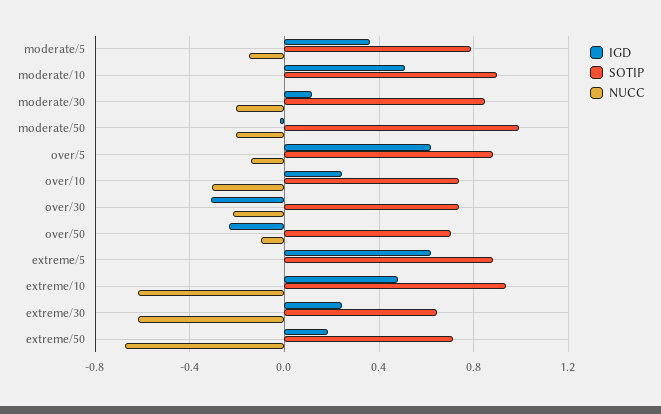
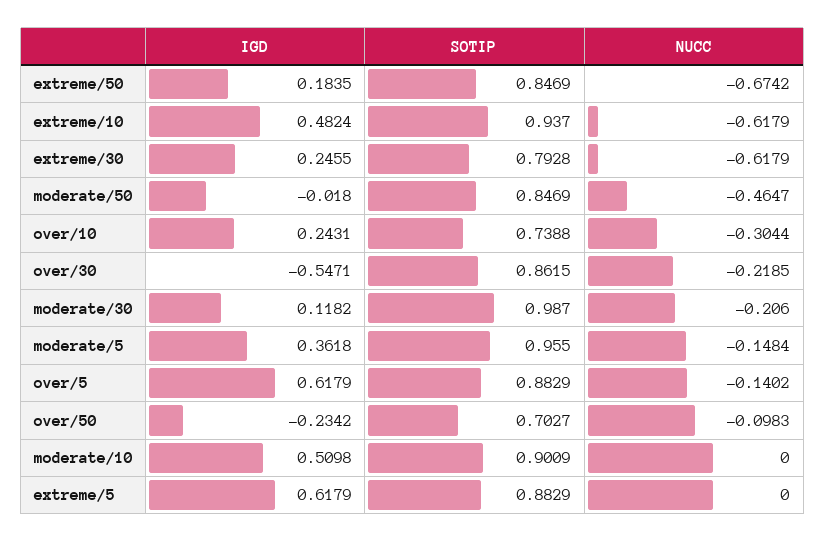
SOTIP, moderate/5: 0.8 -> 0.955
SOTIP, moderate/30: 0.85 -> 0.987
SOTIP, moderate/50: 1 -> 0.8469
NUCC, moderate/50: -0.2 -> -0.4647
IGD, over/30: -0.3 -> -0.5471
SOTIP, over/30: 0.75 -> 0.8615
SOTIP, extreme/30: 0.65 -> 0.7928
SOTIP, extreme/50: 0.7 -> 0.8469

